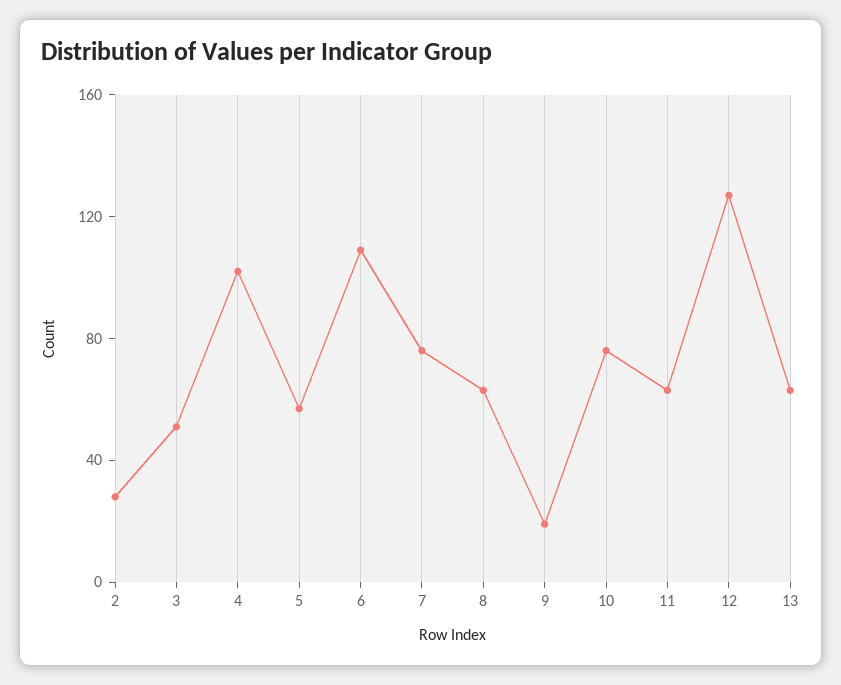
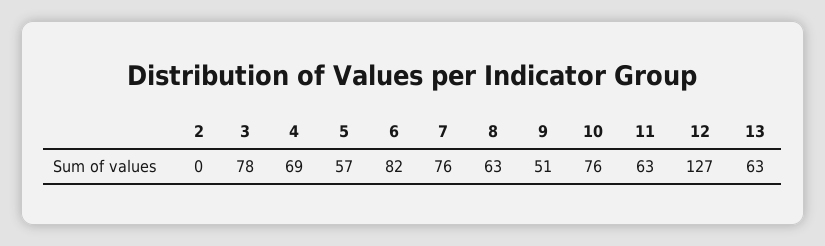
2: 30 -> 0
3: 50 -> 78
4: 100 -> 69
6: 110 -> 82
9: 20 -> 51

